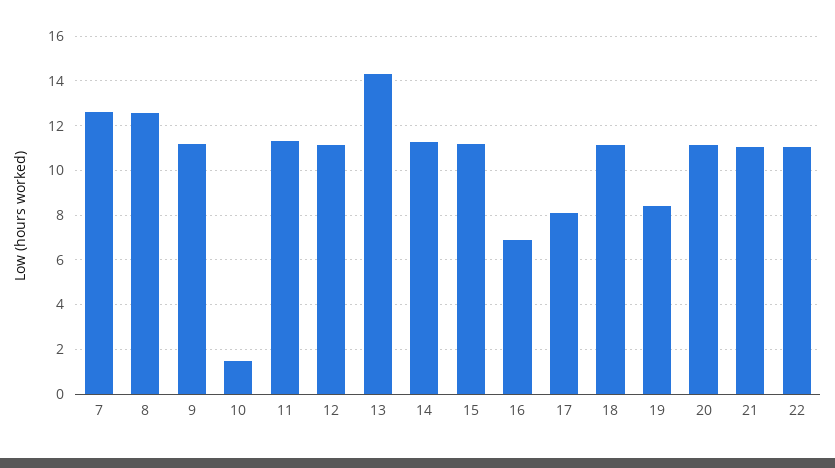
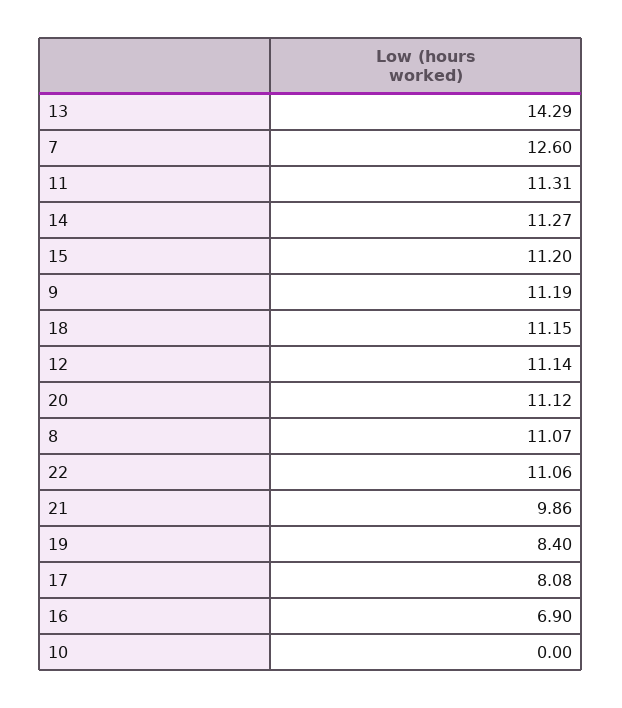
8: 12.5 -> 11.07
10: 1.5 -> 0
21: 11 -> 9.86

